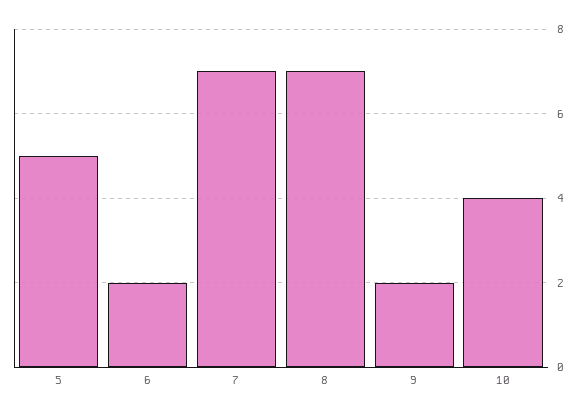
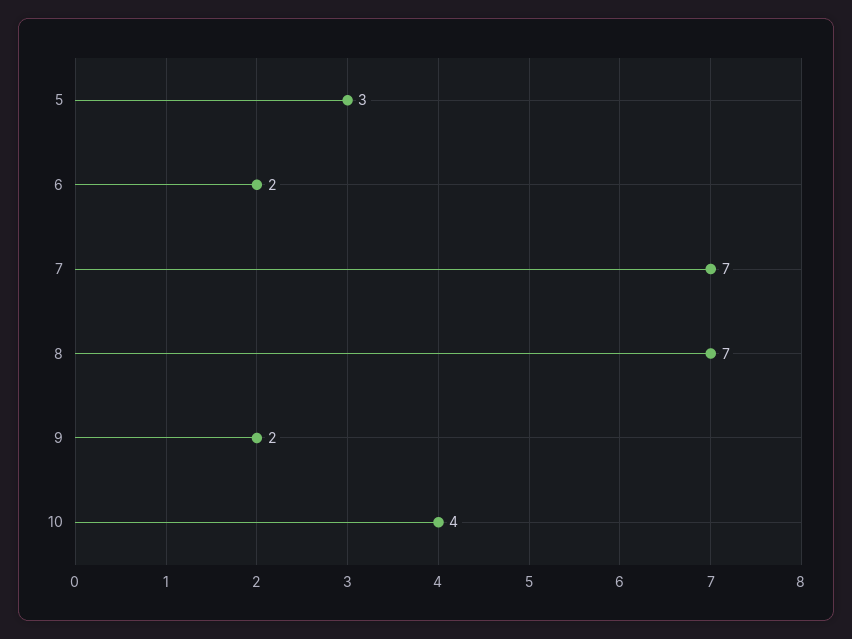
5: 5 -> 3

